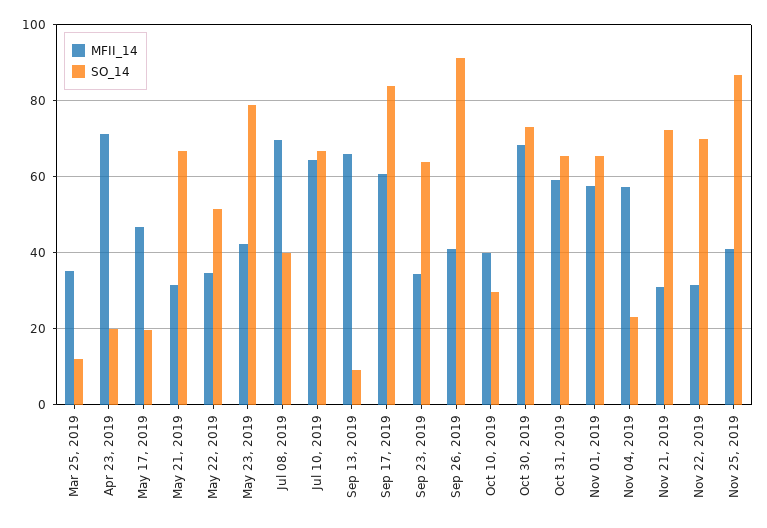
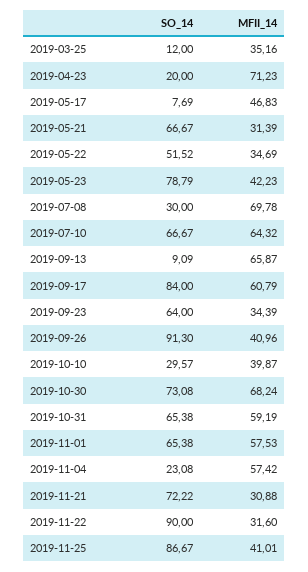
SO_14, May 17, 2019: 20 -> 7.69
SO_14, Jul 08, 2019: 40 -> 30
SO_14, Nov 22, 2019: 70 -> 90

